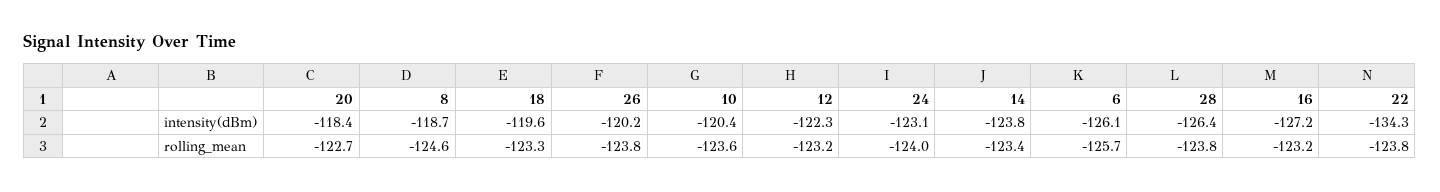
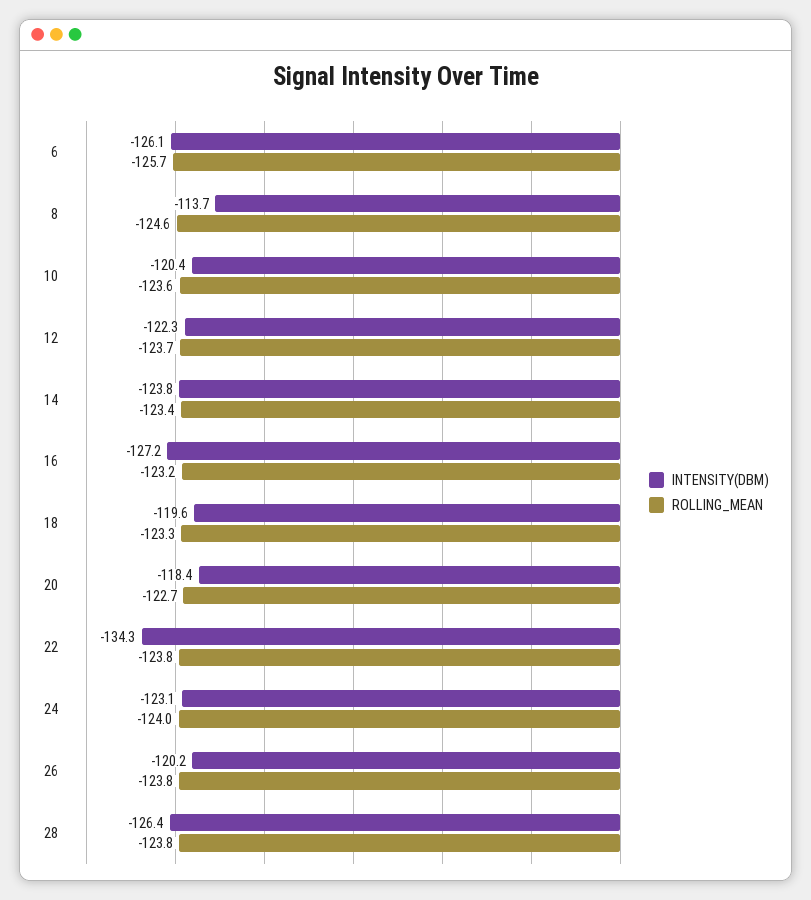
intensity(dBm), 8: -118.7 -> -113.7
rolling_mean, 12: -123.2 -> -123.7

